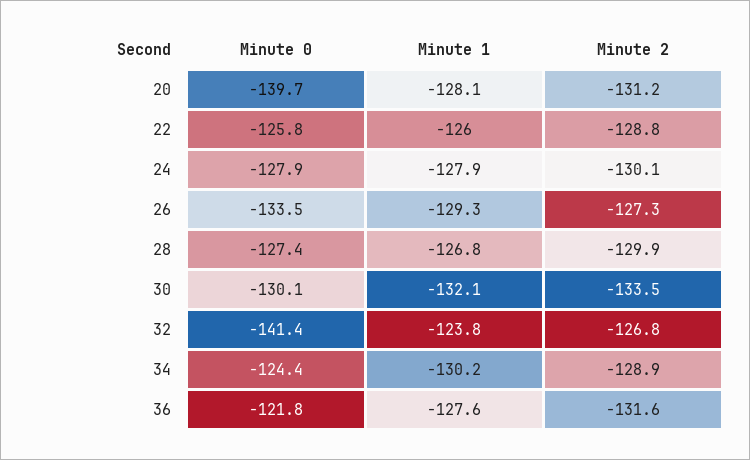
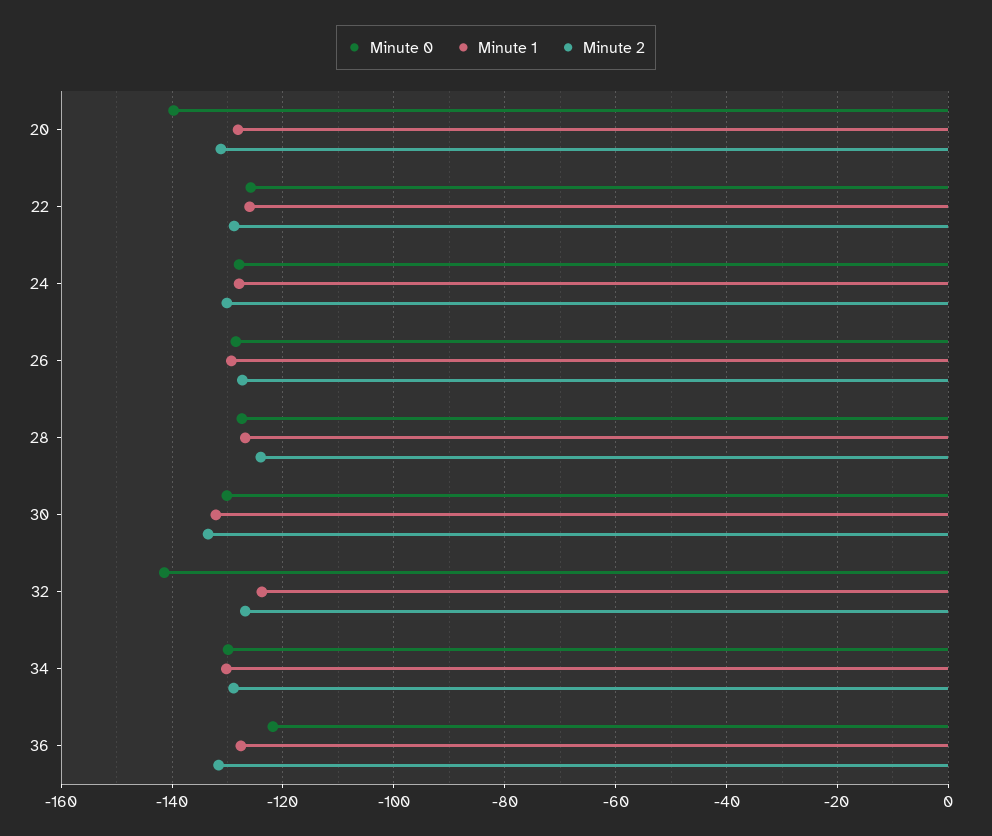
Minute 0, 26: -133.5 -> -128
Minute 2, 28: -129.9 -> -124
Minute 0, 34: -124.4 -> -130

